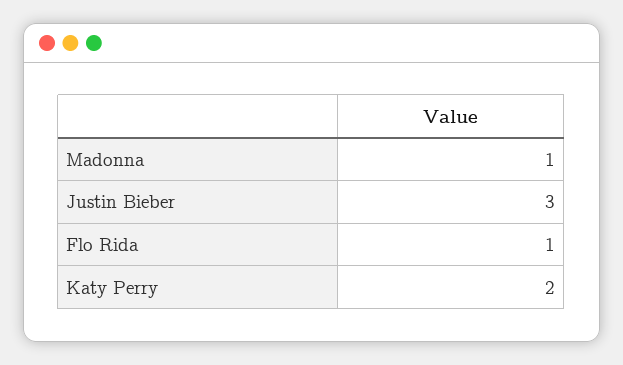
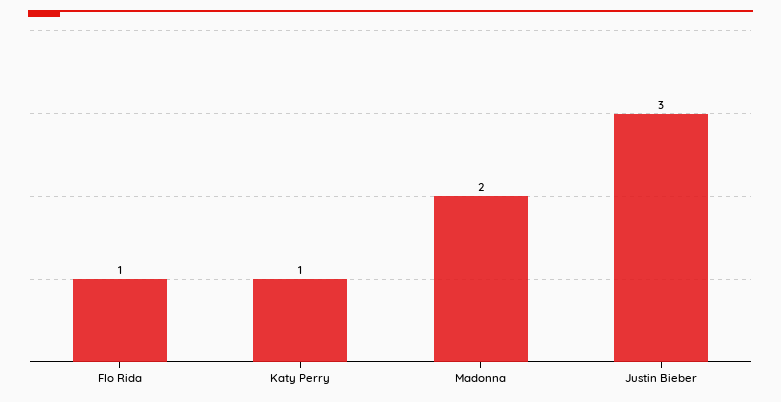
Madonna: 1 -> 2
Katy Perry: 2 -> 1

